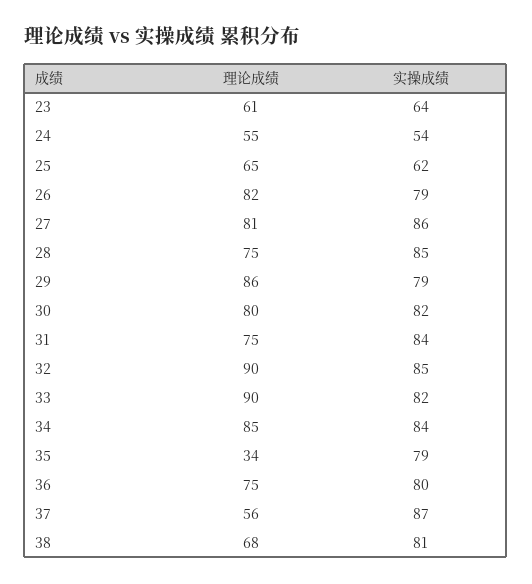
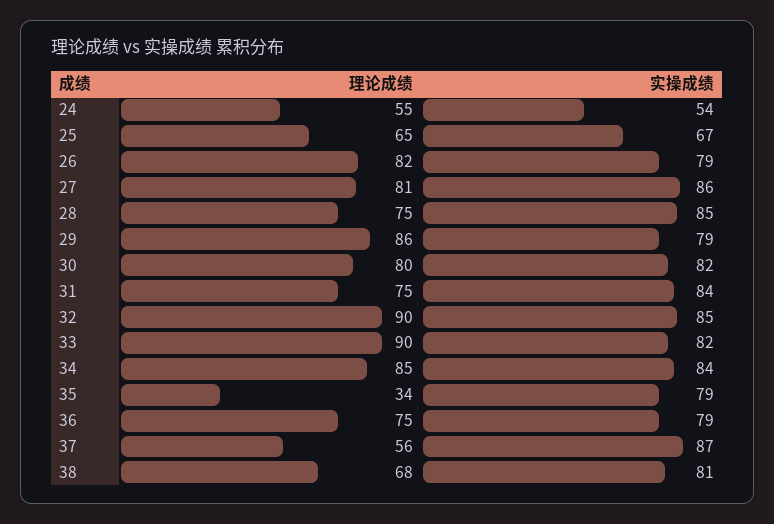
理论成绩, 23: 61 -> none
实操成绩, 23: 64 -> none
实操成绩, 25: 62 -> 67
实操成绩, 36: 80 -> 79

